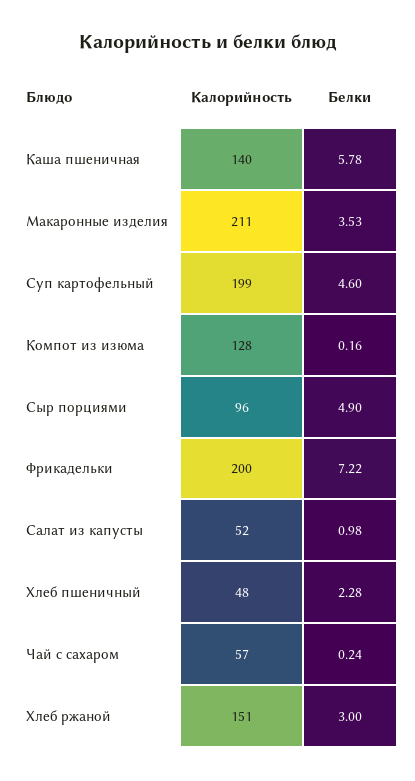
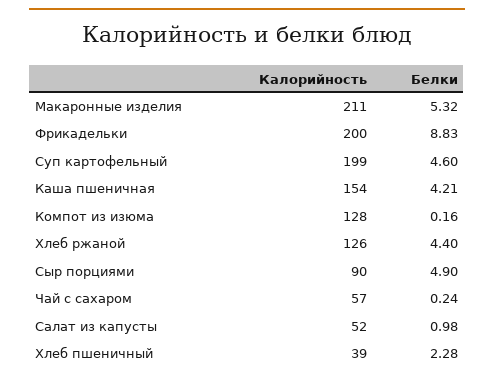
Калорийность, Каша пшеничная: 140 -> 154
Белки, Каша пшеничная: 5.78 -> 4.21
Белки, Макаронные изделия: 3.53 -> 5.32
Калорийность, Сыр порциями: 96 -> 90
Белки, Фрикадельки: 7.22 -> 8.83
Калорийность, Хлеб пшеничный: 48 -> 39
Калорийность, Хлеб ржаной: 151 -> 126
Белки, Хлеб ржаной: 3 -> 4.4

